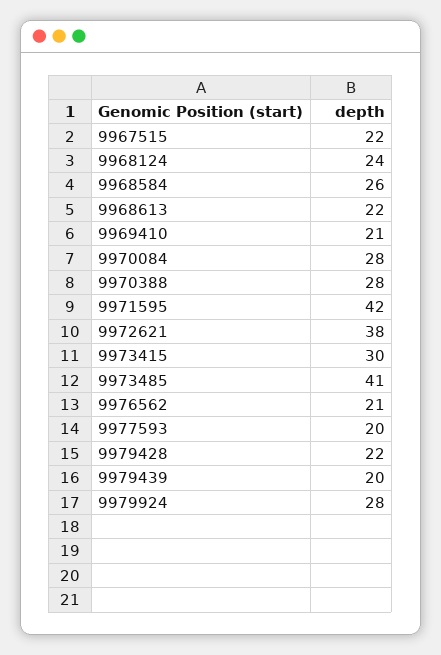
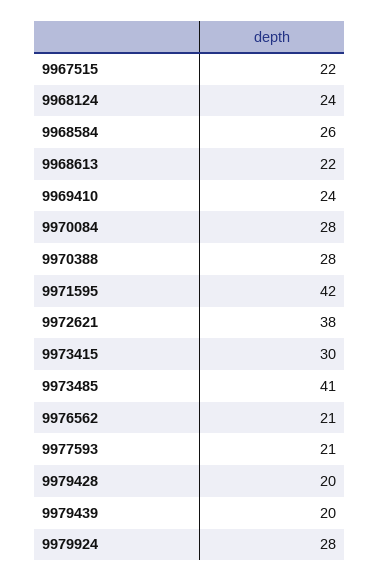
9969410: 21 -> 24
9977593: 20 -> 21
9979428: 22 -> 20

